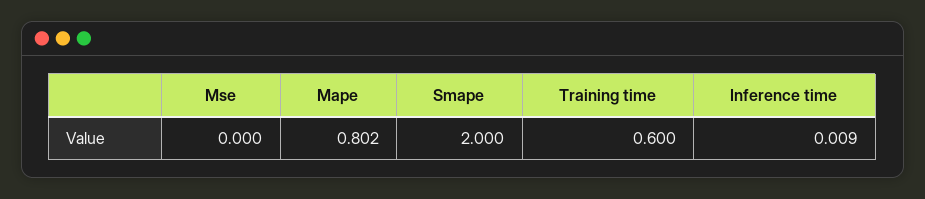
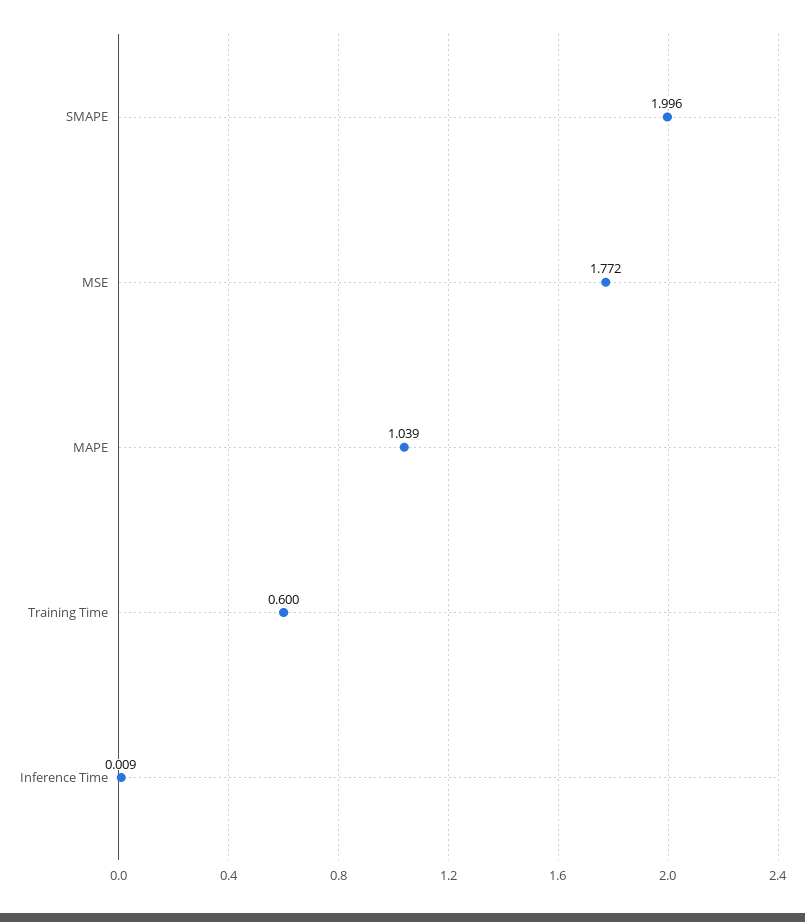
Mse: 0 -> 1.772
Mape: 0.802 -> 1.039
Smape: 2 -> 1.996

